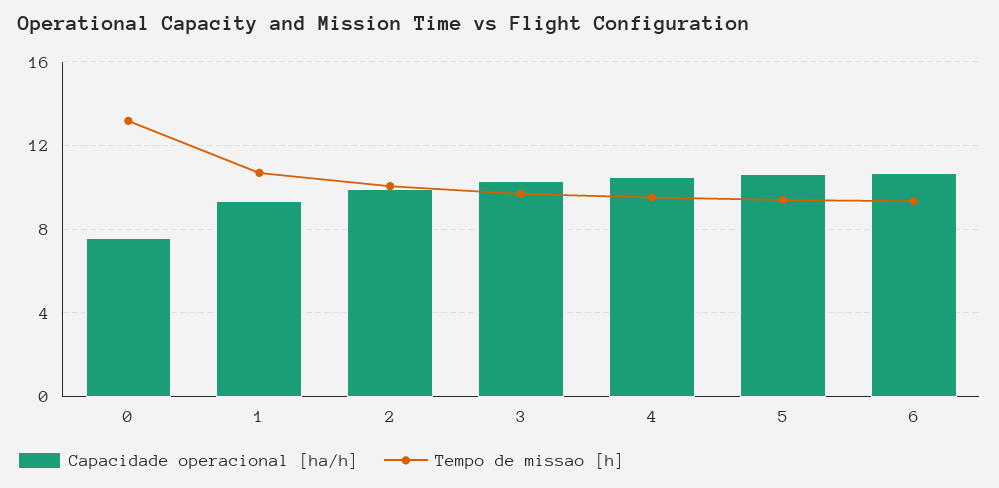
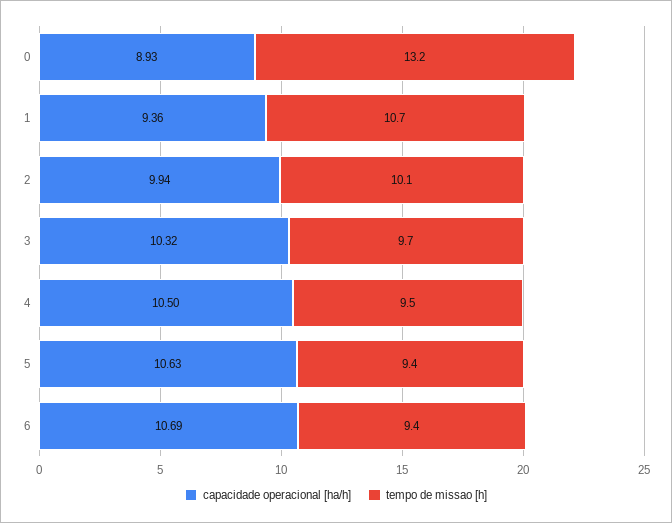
Capacidade operacional [ha/h], 0: 7.5 -> 8.93

